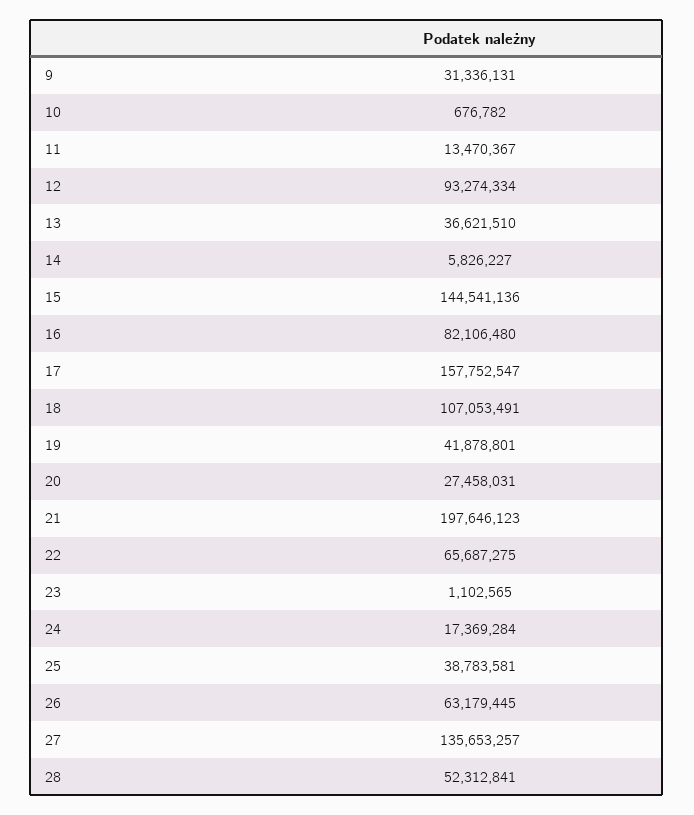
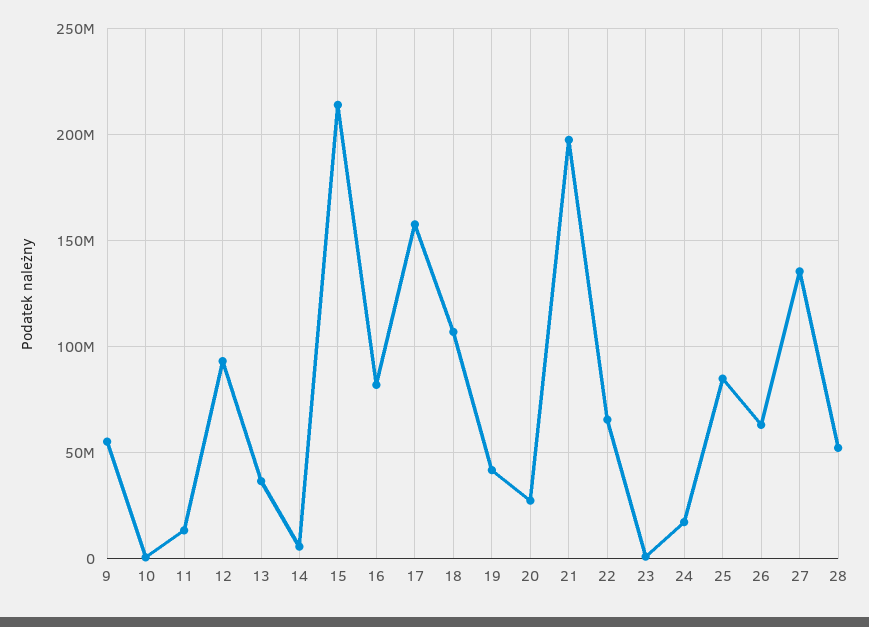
9: 31336131 -> 55000000
15: 144541136 -> 215000000
25: 38783581 -> 85000000

